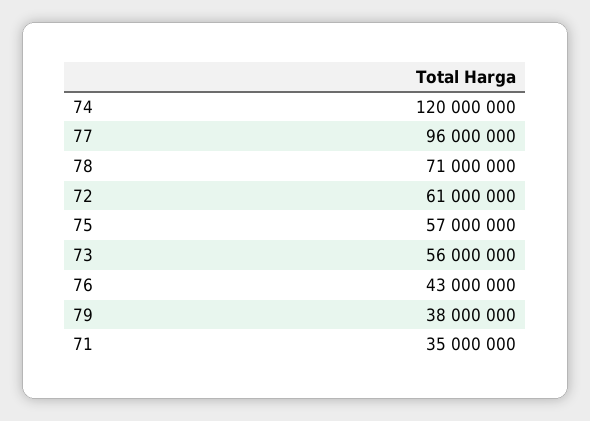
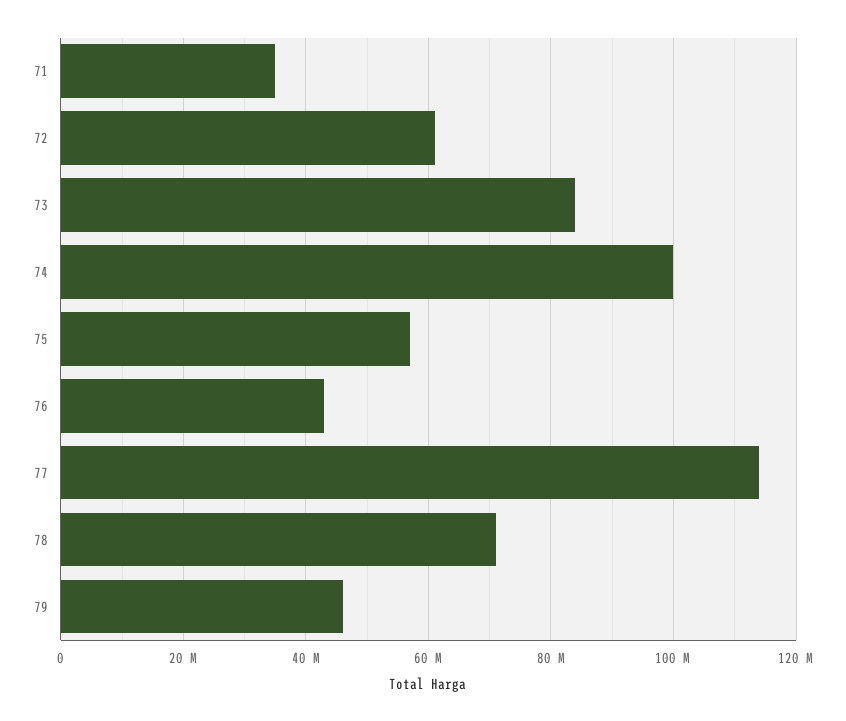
74: 120000000 -> 100000000
77: 96000000 -> 114000000
73: 56000000 -> 84000000
79: 38000000 -> 46000000

